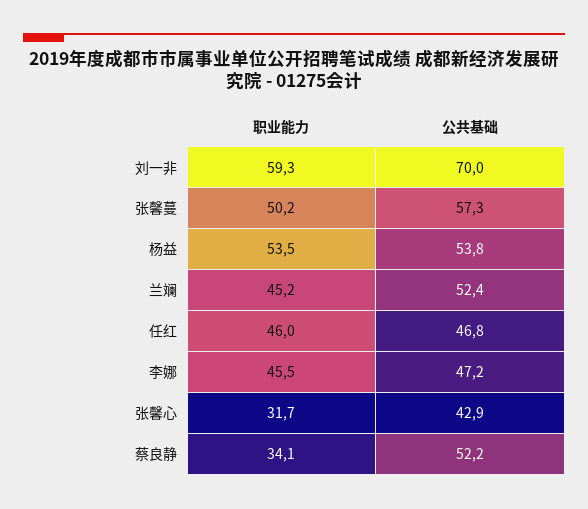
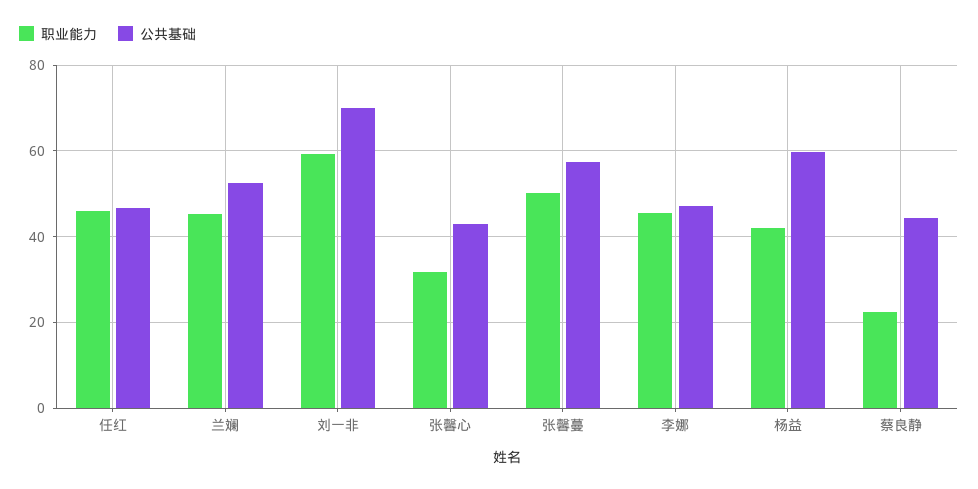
职业能力, 杨益: 53.5 -> 42
公共基础, 杨益: 53.8 -> 60
职业能力, 蔡良静: 34.1 -> 22
公共基础, 蔡良静: 52.2 -> 44

